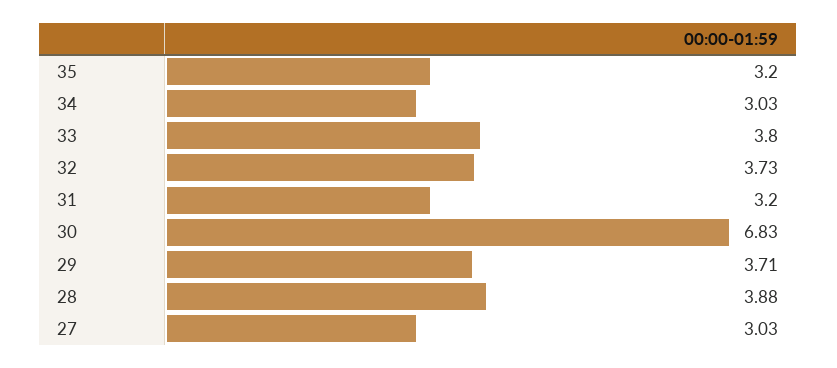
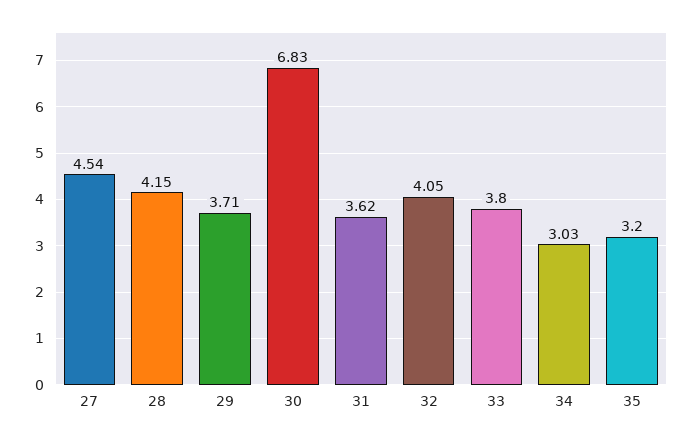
32: 3.73 -> 4.05
31: 3.2 -> 3.62
28: 3.88 -> 4.15
27: 3.03 -> 4.54

